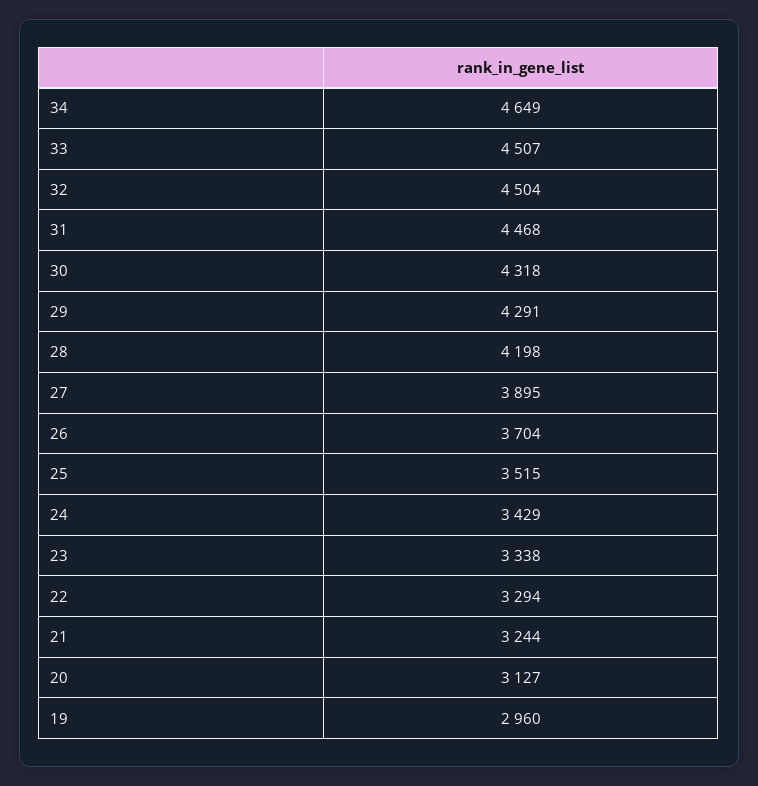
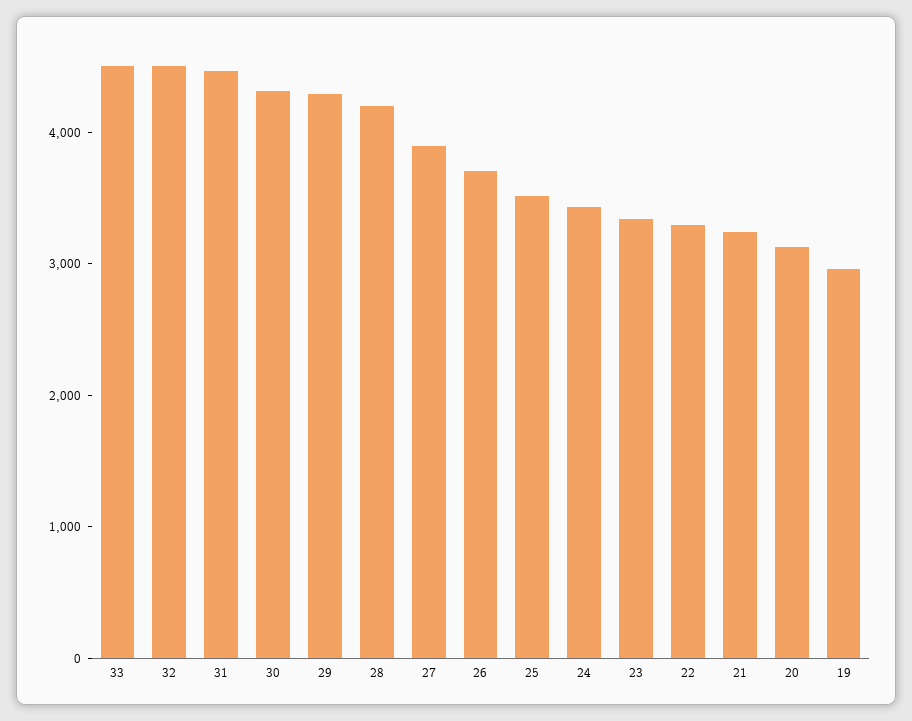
34: 4649 -> none

